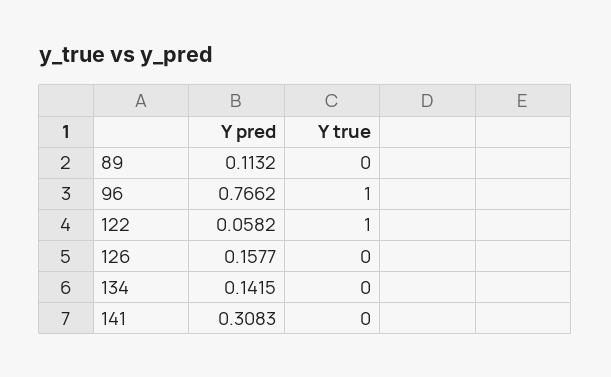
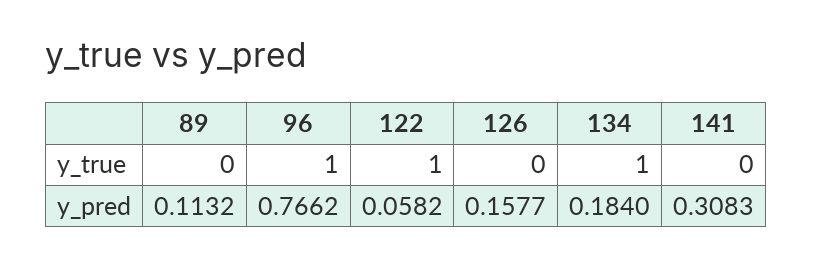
Y pred, 134: 0.1415 -> 0.184
Y true, 134: 0 -> 1

